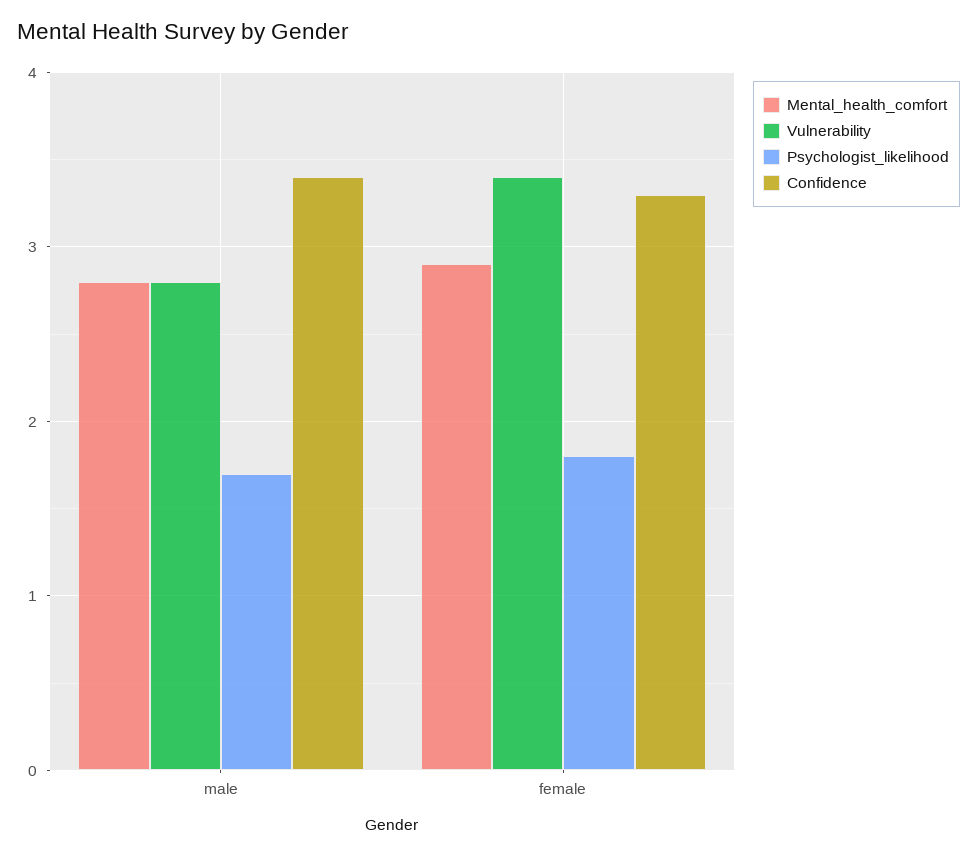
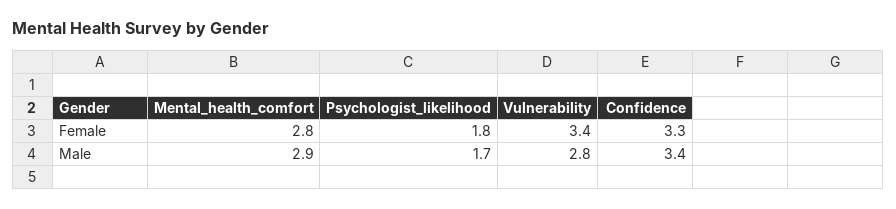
Mental_health_comfort, male: 2.8 -> 2.9
Mental_health_comfort, female: 2.9 -> 2.8

